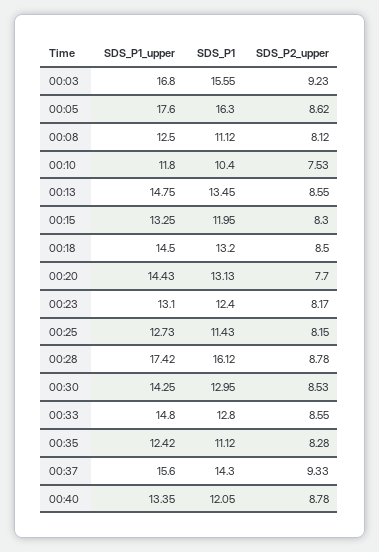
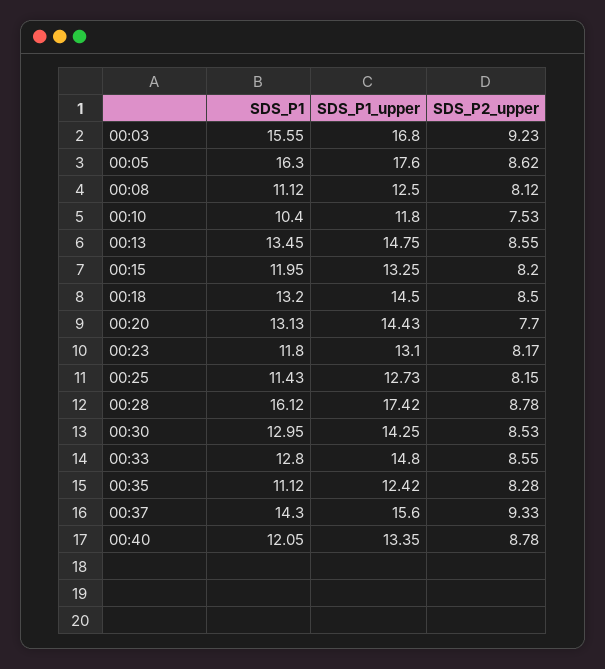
SDS_P2_upper, 00:15: 8.3 -> 8.2
SDS_P1, 00:23: 12.4 -> 11.8

